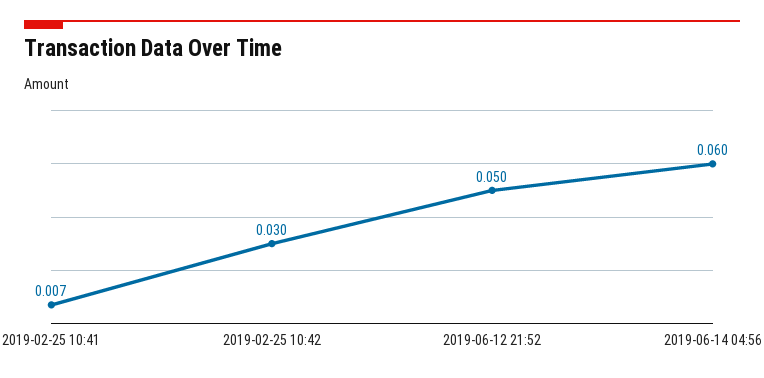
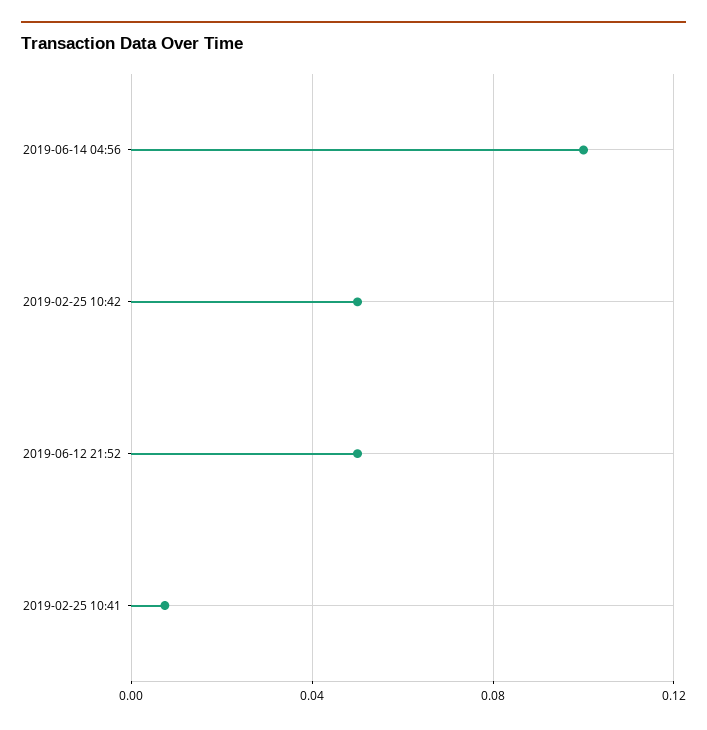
2019-02-25 10:42: 0.03 -> 0.05
2019-06-14 04:56: 0.06 -> 0.1

